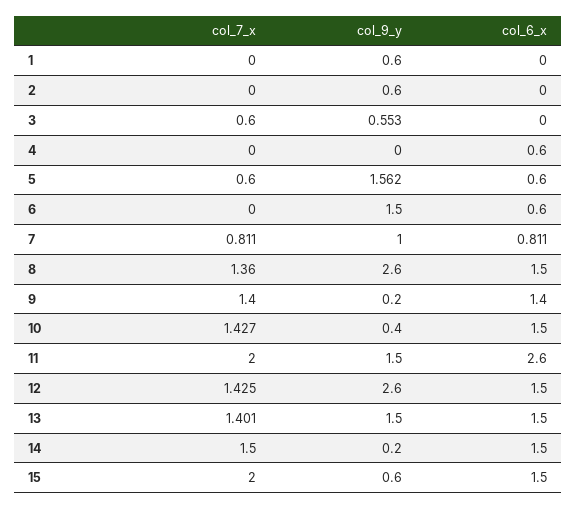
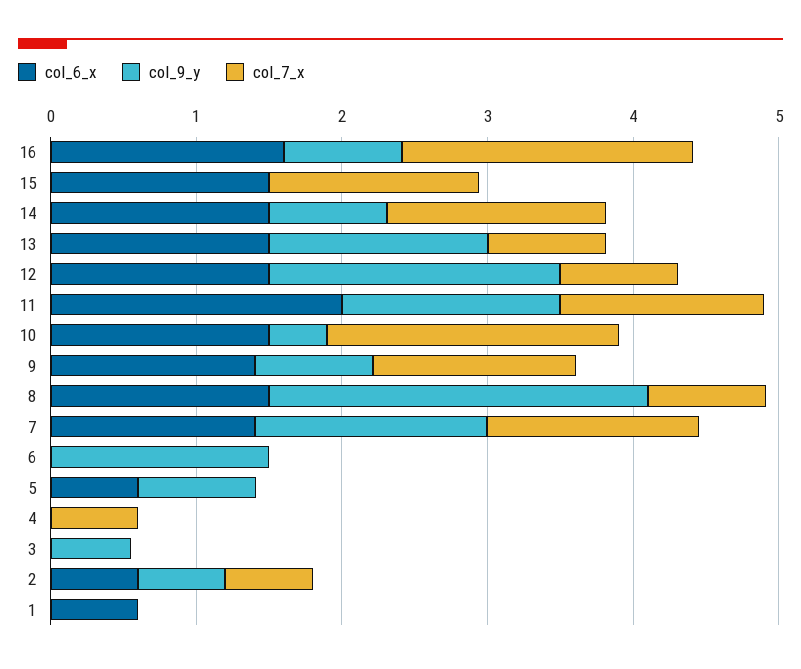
col_9_y, 1: 0.6 -> 0
col_6_x, 1: 0 -> 0.6
col_7_x, 2: 0 -> 0.6
col_6_x, 2: 0 -> 0.6
col_7_x, 3: 0.6 -> 0
col_7_x, 4: 0 -> 0.6
col_6_x, 4: 0.6 -> 0
col_7_x, 5: 0.6 -> 0
col_9_y, 5: 1.562 -> 0.8
col_6_x, 6: 0.6 -> 0
col_7_x, 7: 0.811 -> 1.4
col_9_y, 7: 1 -> 1.6
col_6_x, 7: 0.811 -> 1.4
col_7_x, 8: 1.36 -> 0.8
col_9_y, 9: 0.2 -> 0.8
col_7_x, 10: 1.427 -> 2
col_7_x, 11: 2 -> 1.4
col_6_x, 11: 2.6 -> 2
col_7_x, 12: 1.425 -> 0.8
col_9_y, 12: 2.6 -> 2
col_7_x, 13: 1.401 -> 0.8
col_9_y, 14: 0.2 -> 0.8
col_7_x, 15: 2 -> 1.4
col_9_y, 15: 0.6 -> 0
col_6_x, 16: none -> 1.6
col_9_y, 16: none -> 0.8
col_7_x, 16: none -> 2

